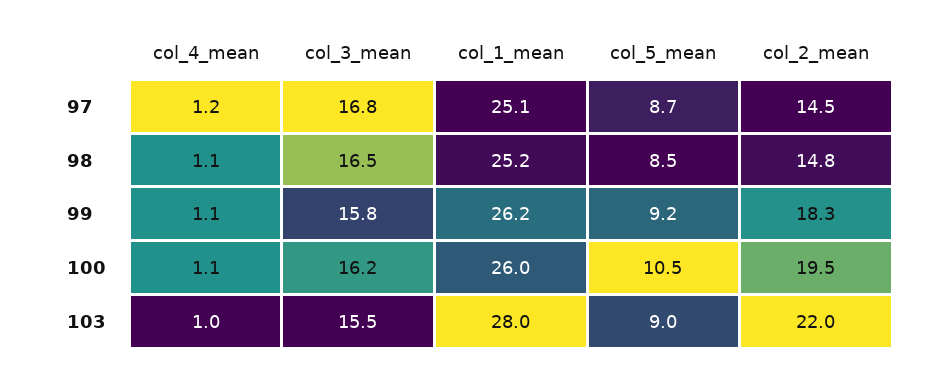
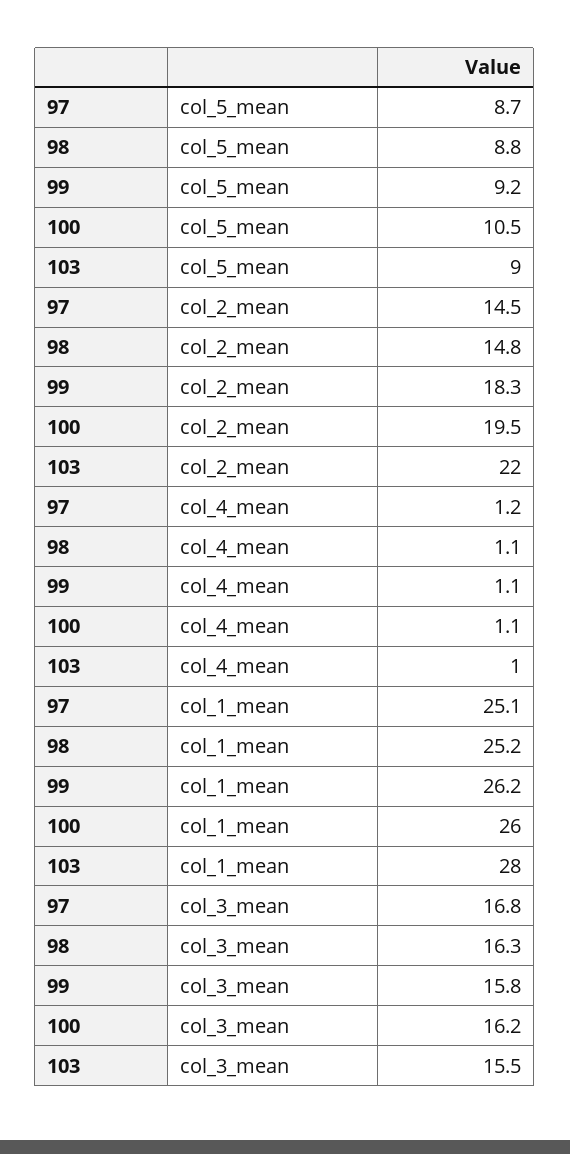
col_3_mean, 98: 16.5 -> 16.3
col_5_mean, 98: 8.5 -> 8.8

